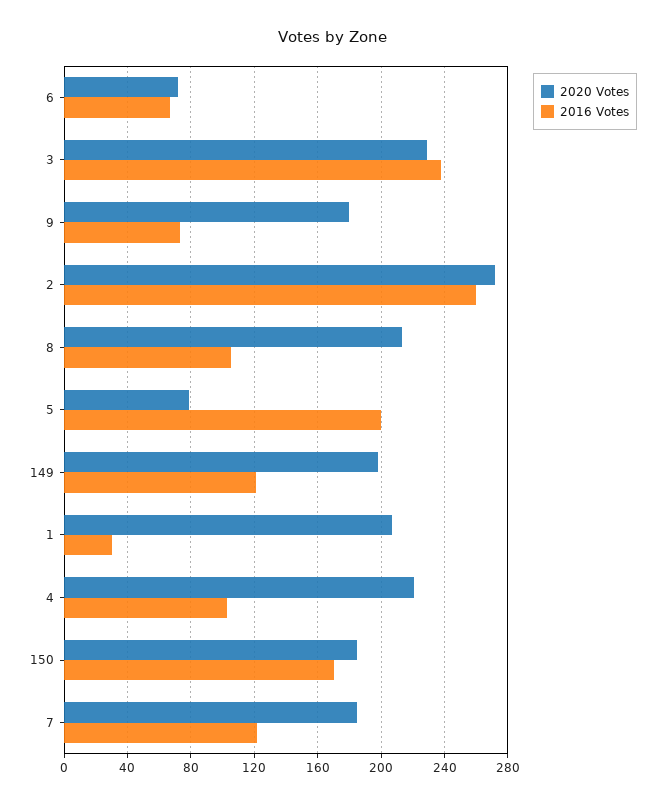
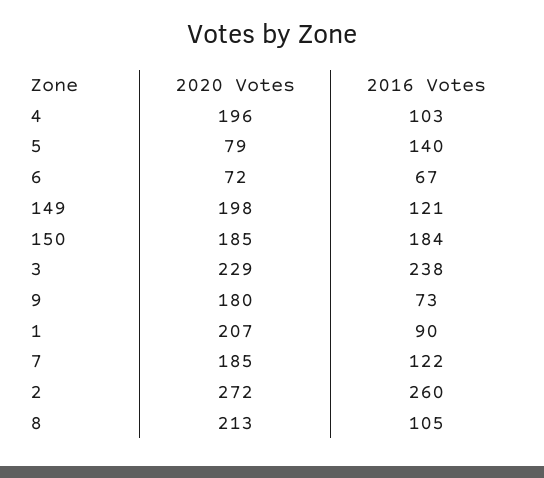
2016 Votes, 5: 200 -> 140
2016 Votes, 1: 30 -> 90
2020 Votes, 4: 220 -> 196
2016 Votes, 150: 170 -> 184

